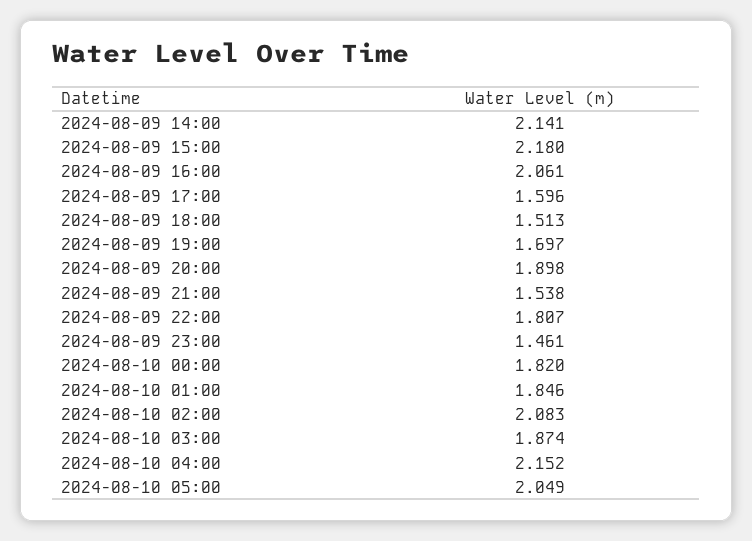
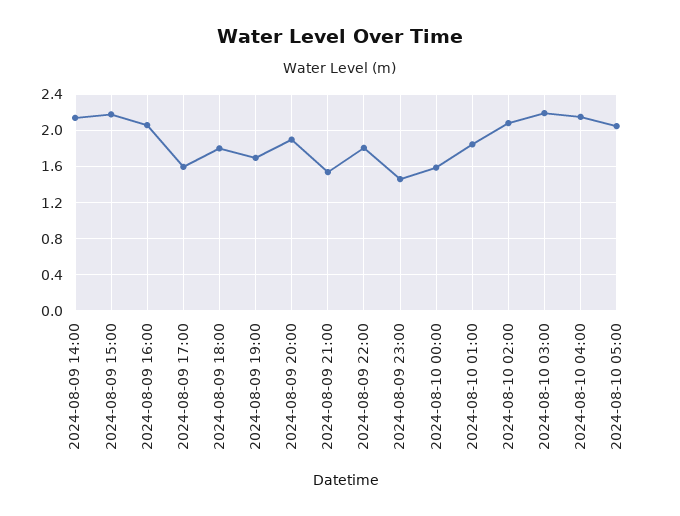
2024-08-09 18:00: 1.513 -> 1.8
2024-08-10 00:00: 1.82 -> 1.6
2024-08-10 03:00: 1.874 -> 2.2

